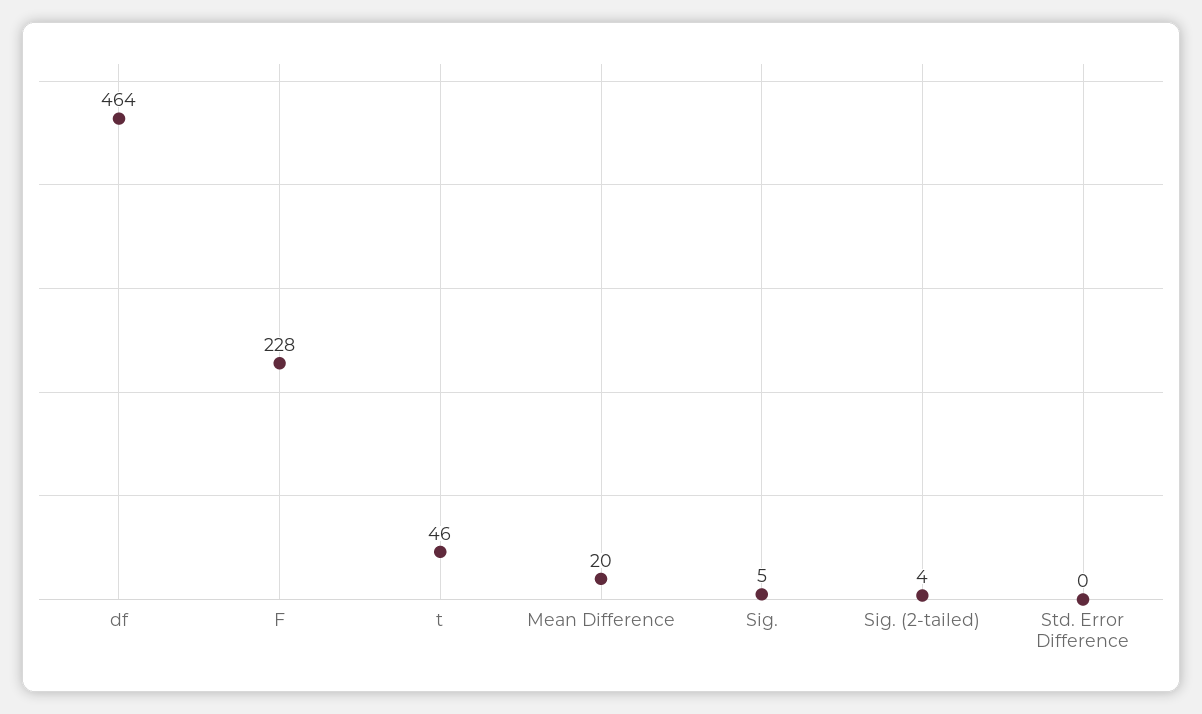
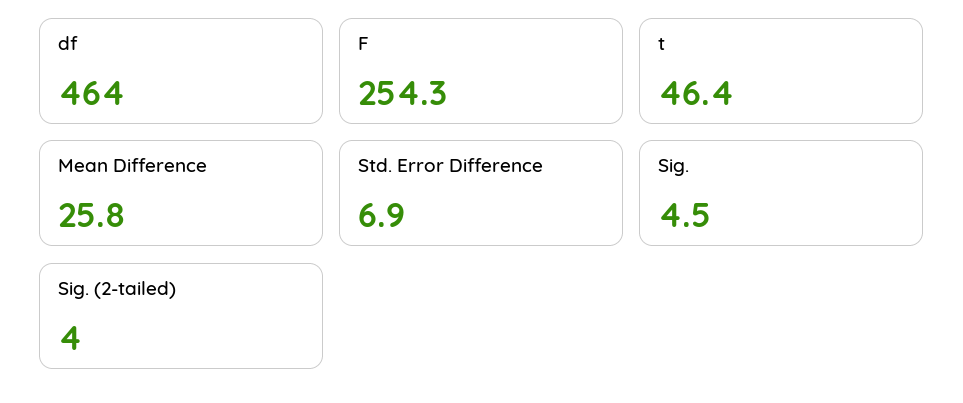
F: 228 -> 254.3
Mean Difference: 20 -> 25.8
Std. Error Difference: 0 -> 6.9

